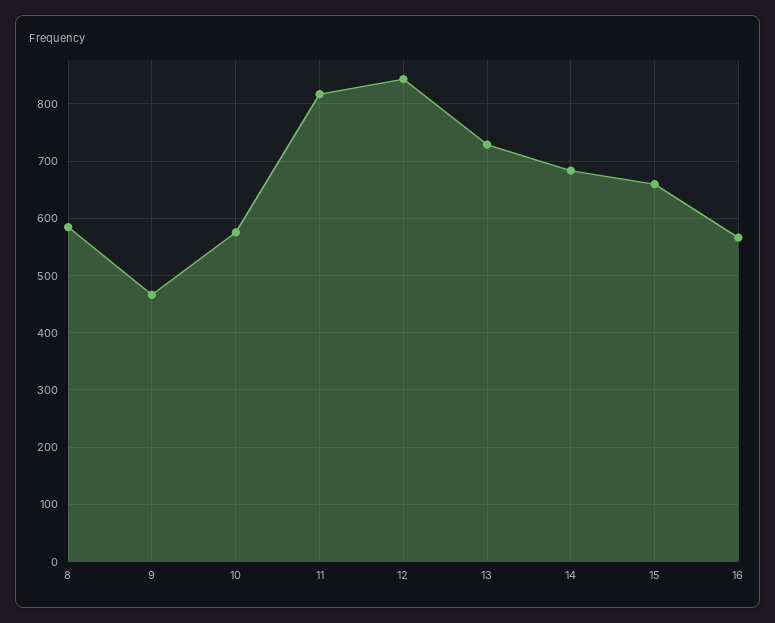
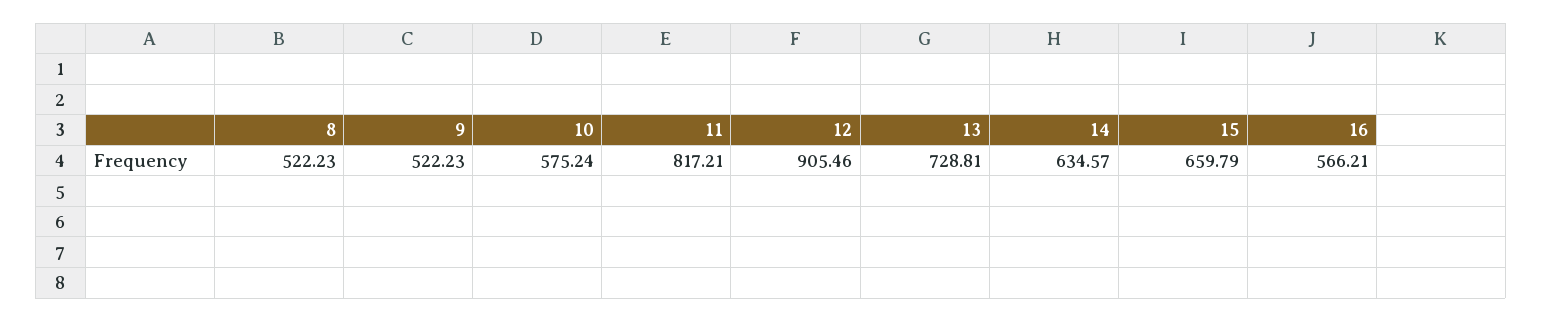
8: 580 -> 522.23
9: 460 -> 522.23
12: 840 -> 905.46
14: 680 -> 634.57

